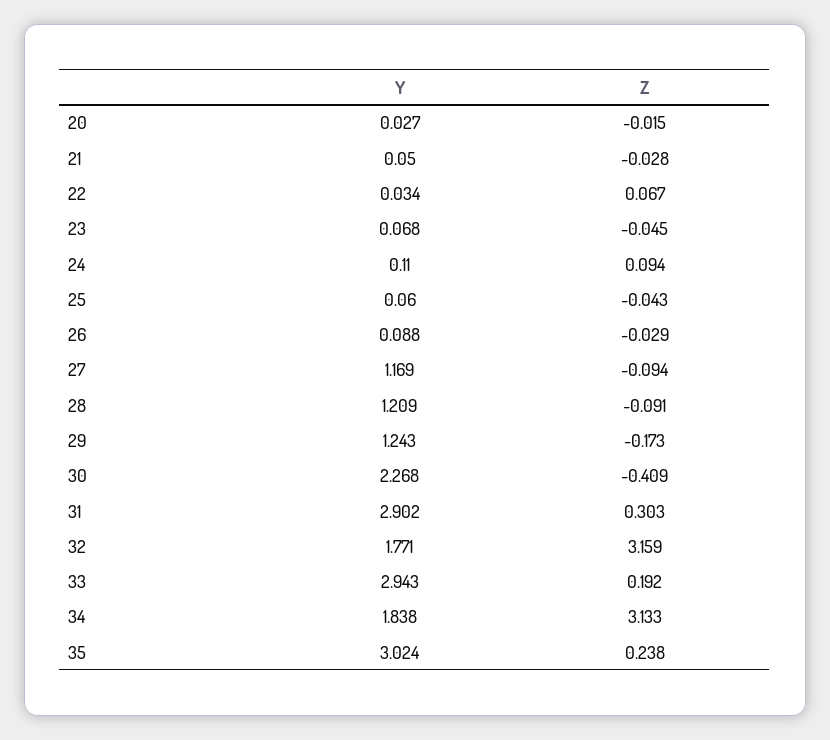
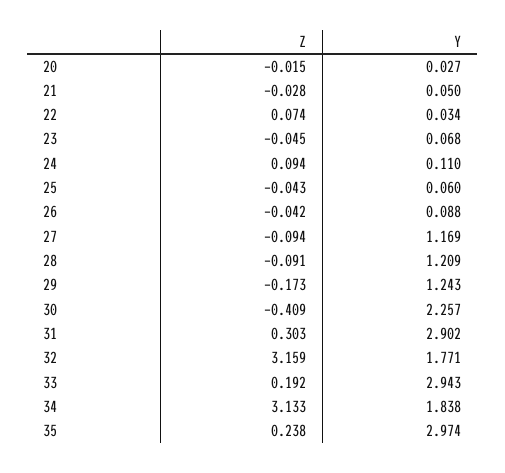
Z, 22: 0.067 -> 0.074
Z, 26: -0.029 -> -0.042
Y, 30: 2.268 -> 2.257
Y, 35: 3.024 -> 2.974

